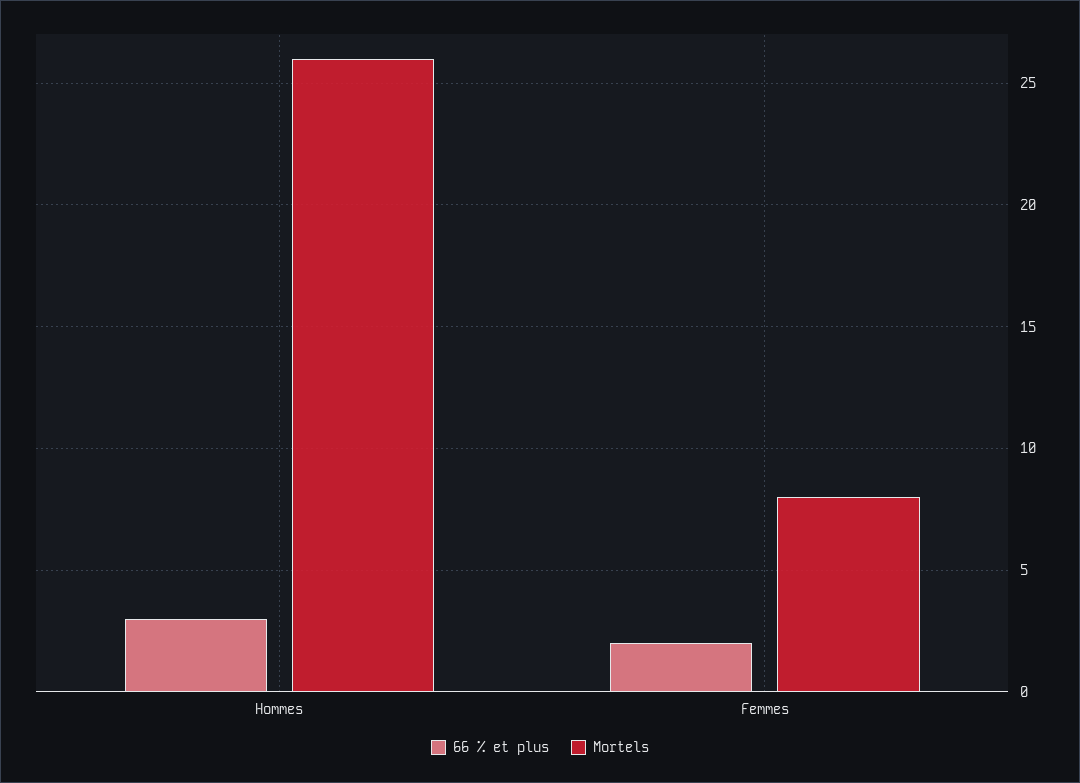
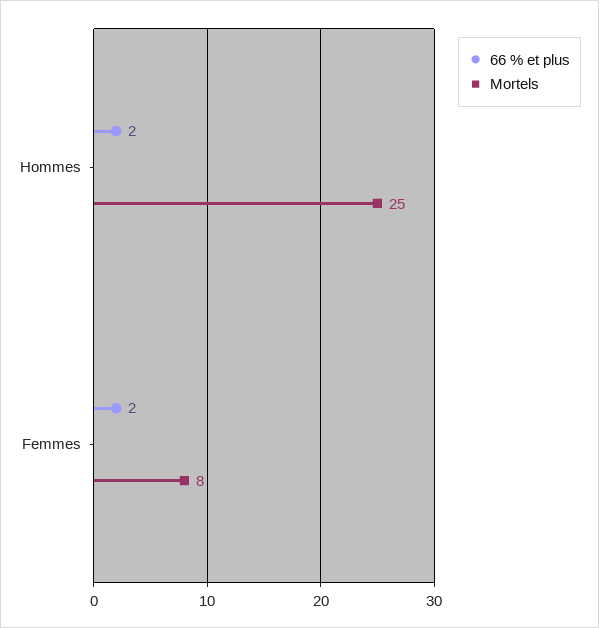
66 % et plus, Hommes: 3 -> 2
Mortels, Hommes: 26 -> 25

